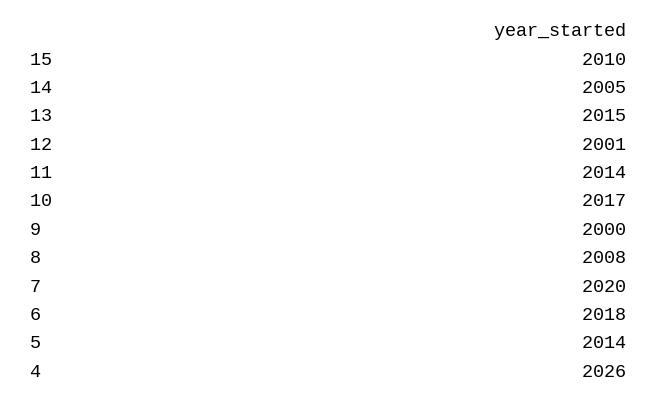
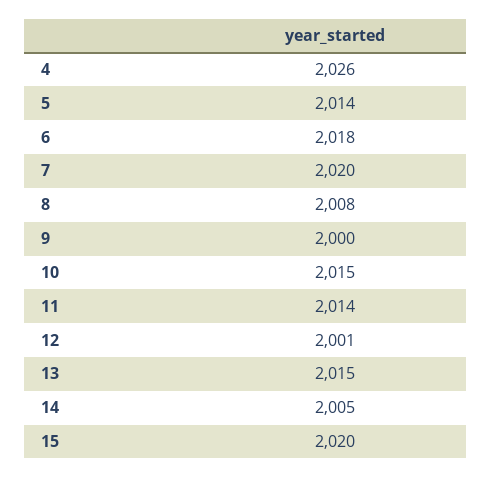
15: 2010 -> 2020
10: 2017 -> 2015

